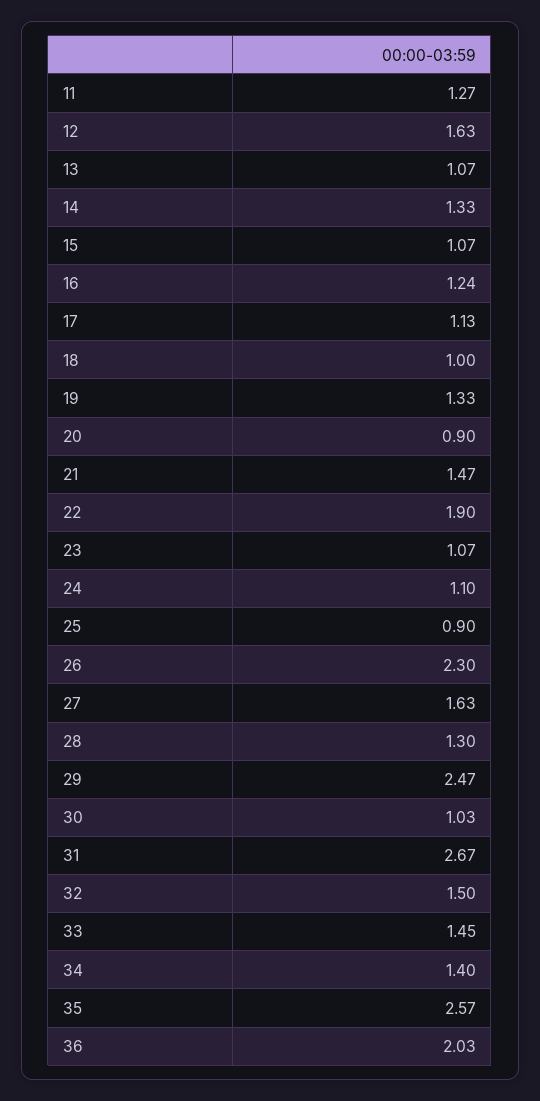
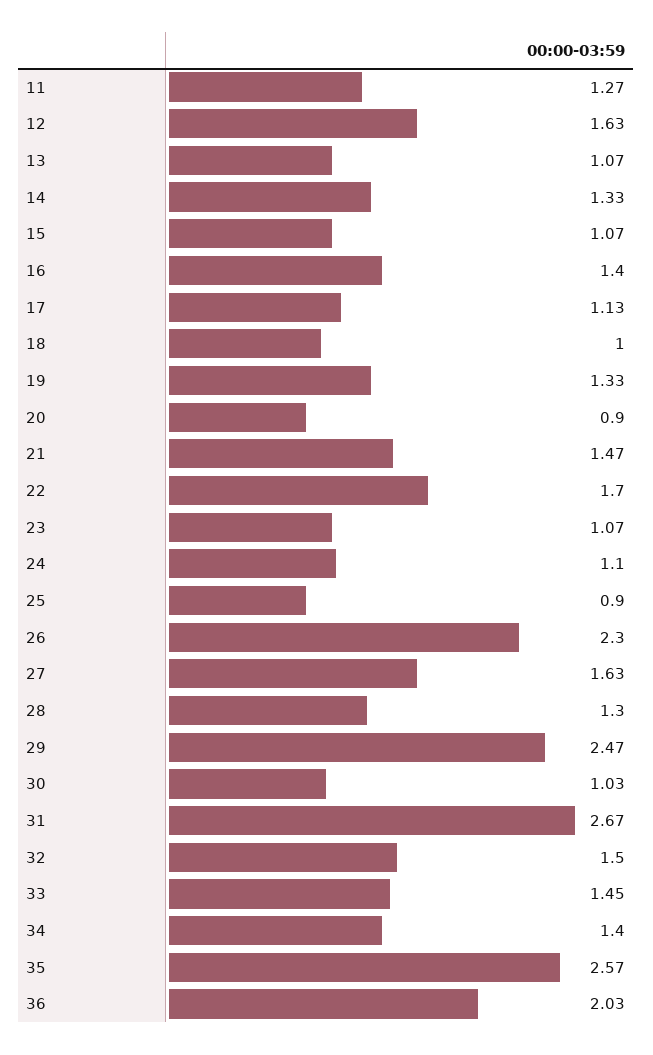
16: 1.24 -> 1.4
22: 1.9 -> 1.7

